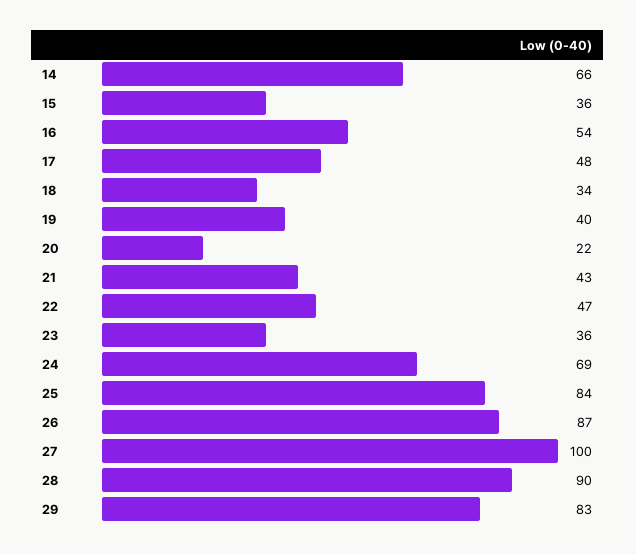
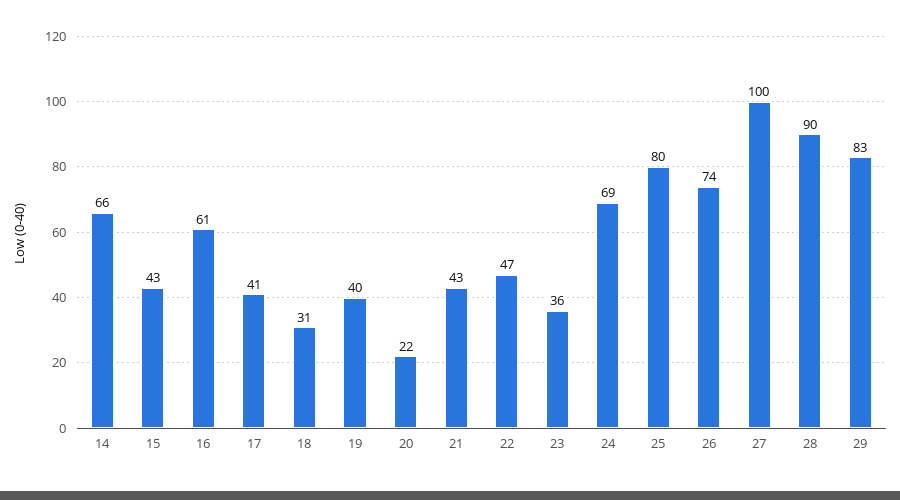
15: 36 -> 43
16: 54 -> 61
17: 48 -> 41
18: 34 -> 31
25: 84 -> 80
26: 87 -> 74

